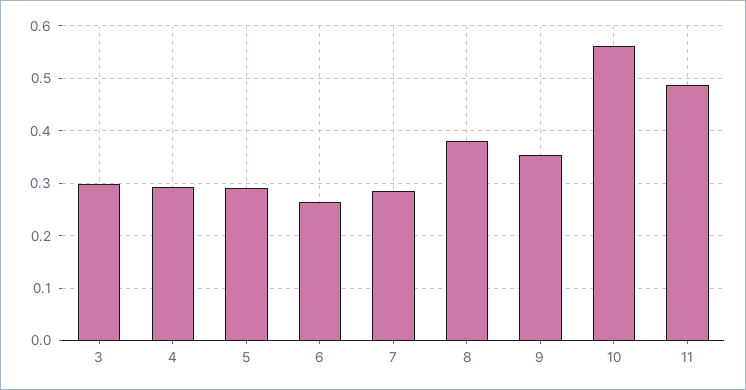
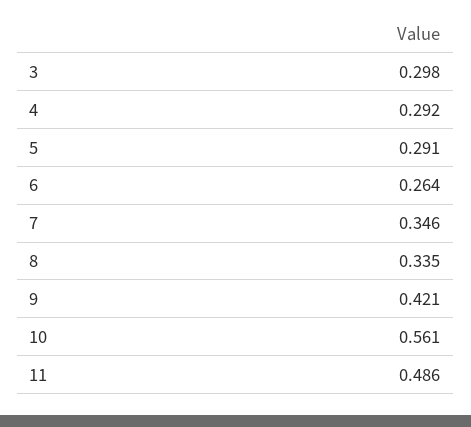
7: 0.28 -> 0.346
8: 0.38 -> 0.335
9: 0.36 -> 0.421

